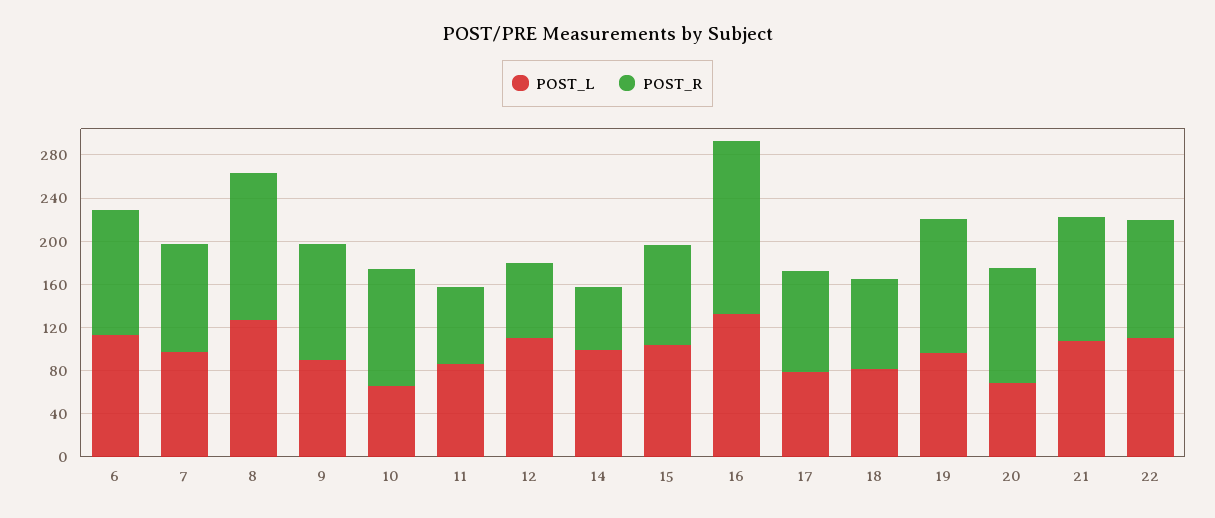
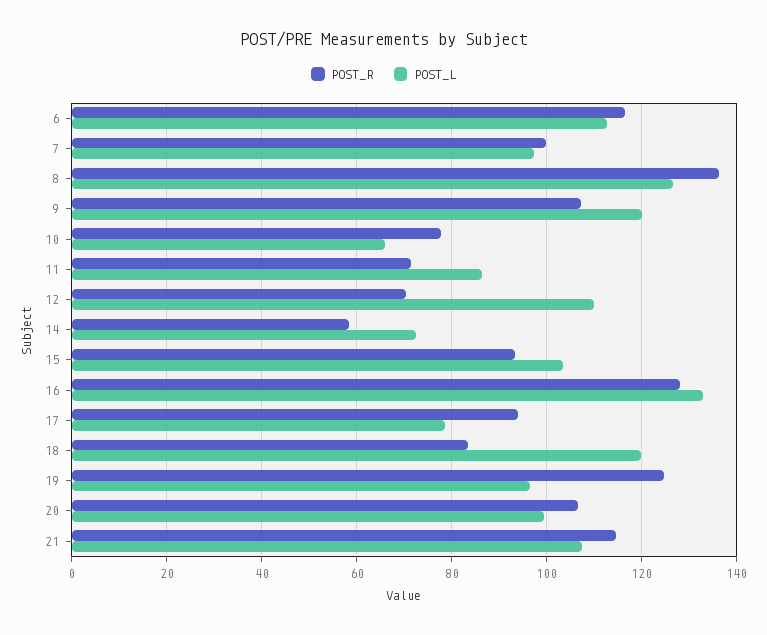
POST_L, 9: 90 -> 120
POST_R, 10: 110 -> 78
POST_L, 14: 100 -> 72
POST_R, 16: 160 -> 128
POST_L, 18: 80 -> 120
POST_L, 20: 70 -> 100
POST_L, 22: 110 -> none
POST_R, 22: 110 -> none

